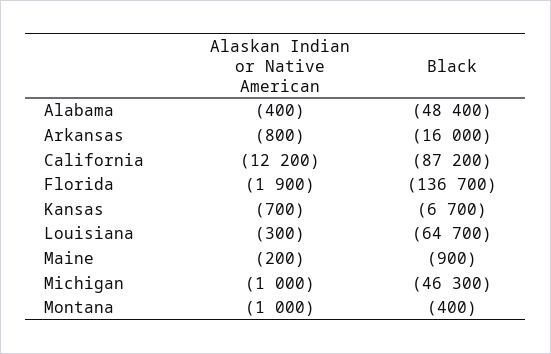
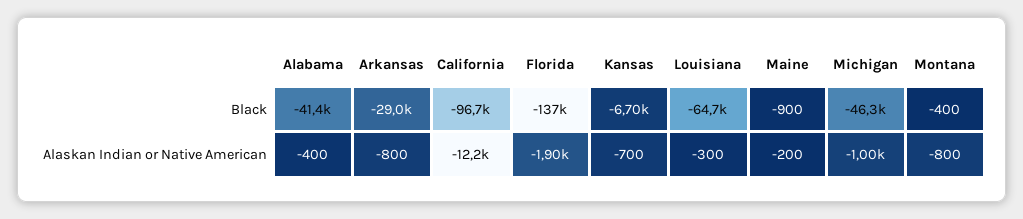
Black, Alabama: -48400 -> -41400
Black, Arkansas: -16000 -> -29000
Black, California: -87200 -> -96700
Alaskan Indian or Native American, Montana: -1000 -> -800

